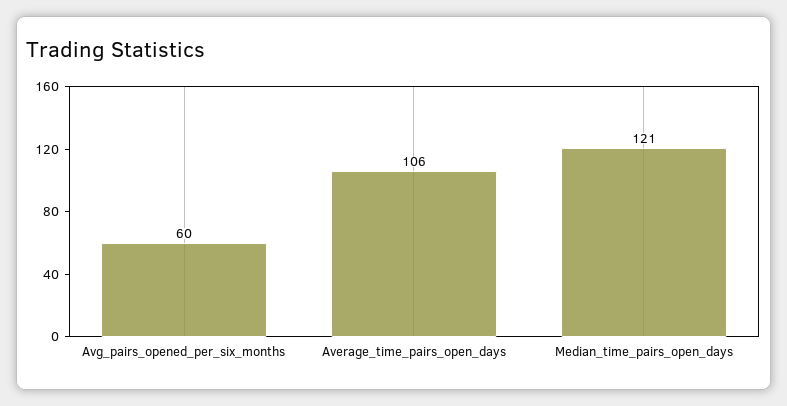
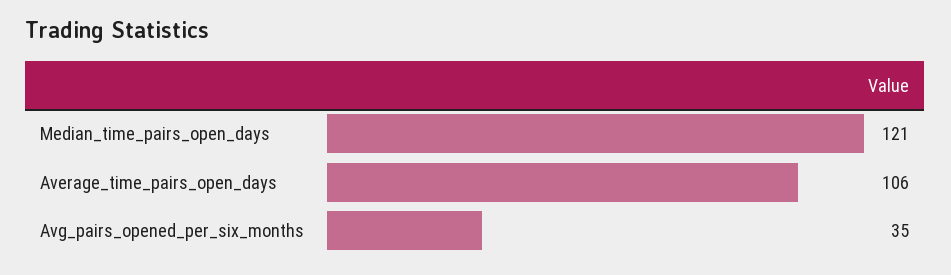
Avg_pairs_opened_per_six_months: 60 -> 35

